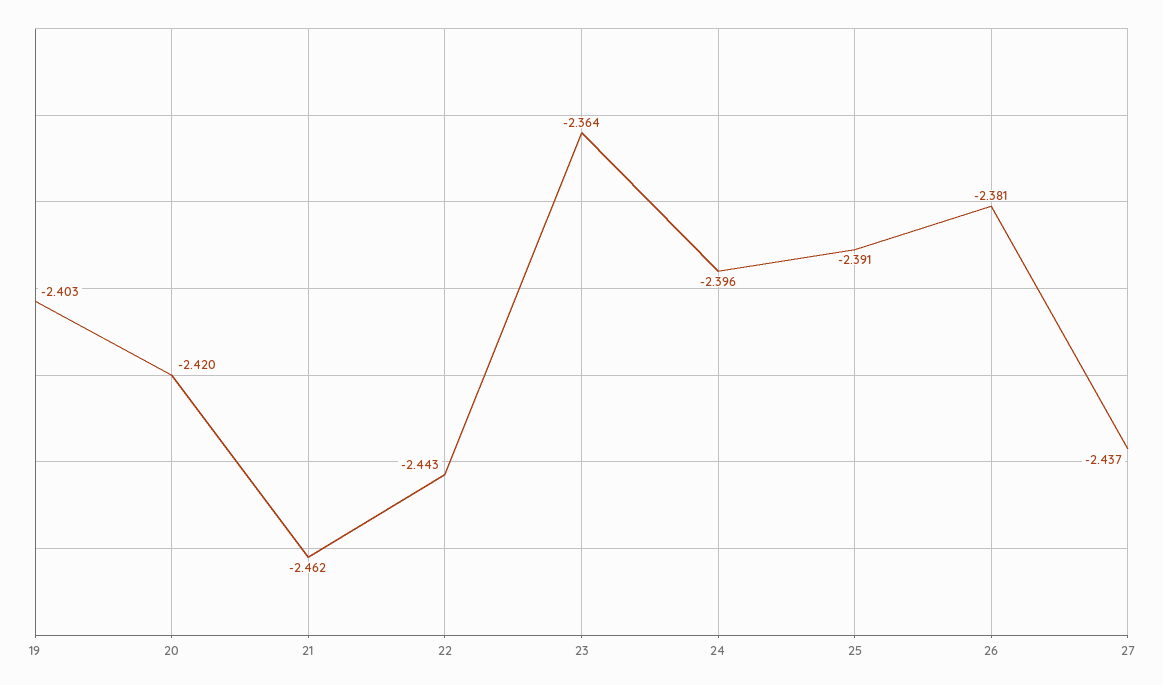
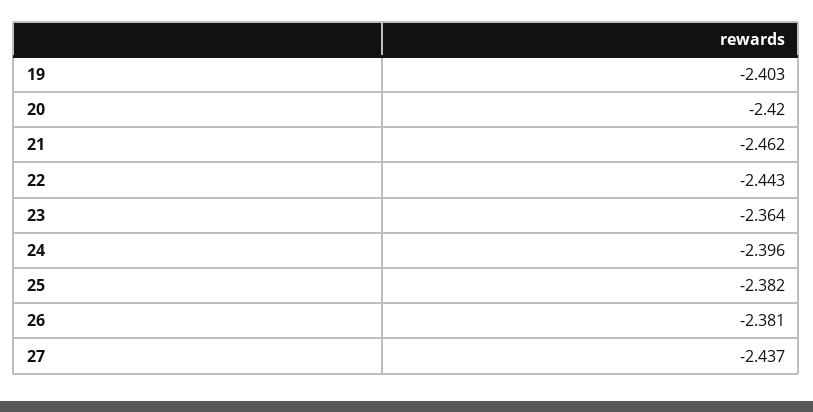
25: -2.391 -> -2.382

